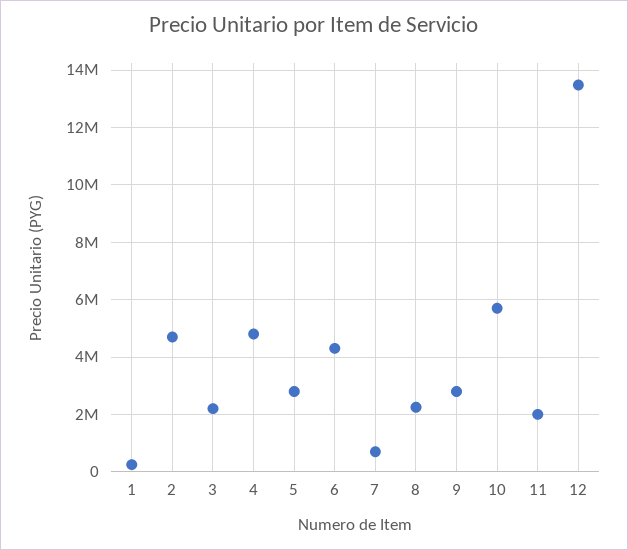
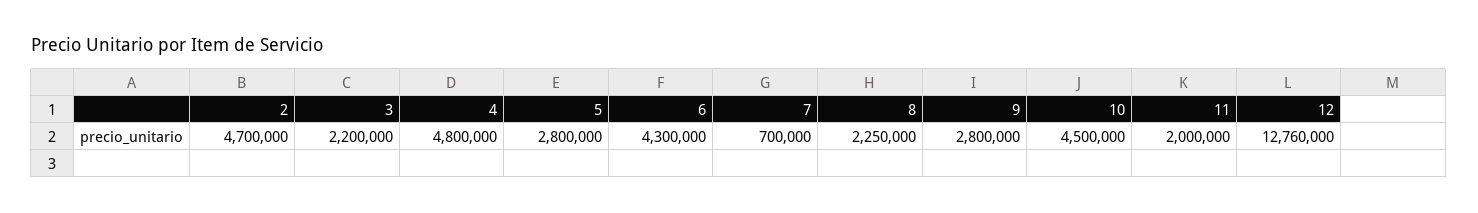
1: 250000 -> none
10: 5750000 -> 4500000
12: 13500000 -> 12760000

